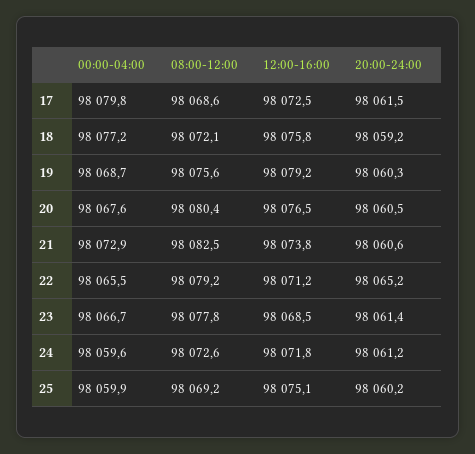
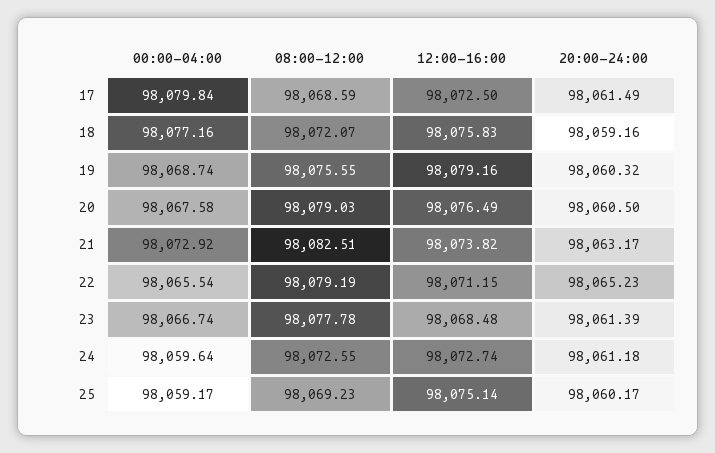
08:00-12:00, 20: 98080.4 -> 98079.03
20:00-24:00, 21: 98060.6 -> 98063.17
12:00-16:00, 24: 98071.8 -> 98072.74
00:00-04:00, 25: 98059.9 -> 98059.17

